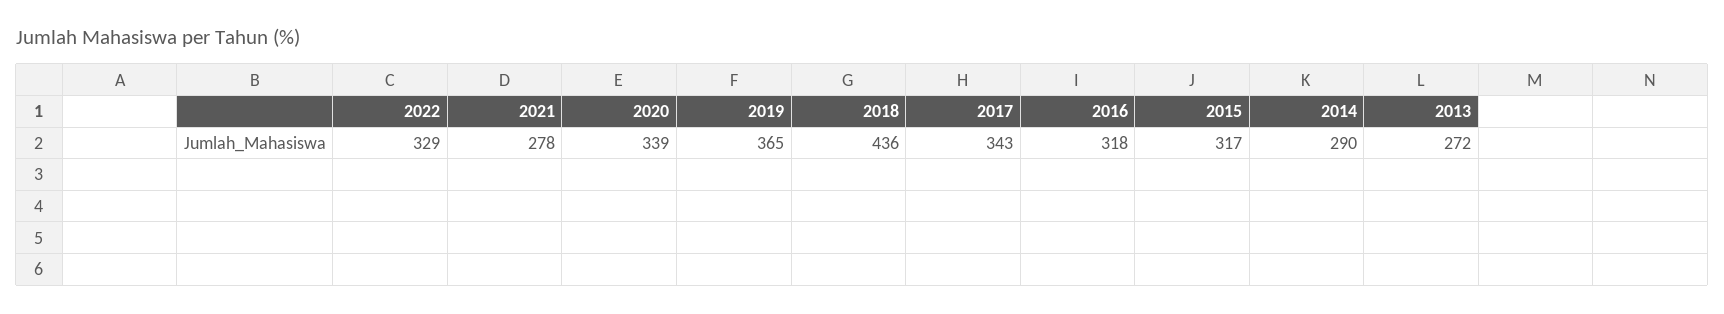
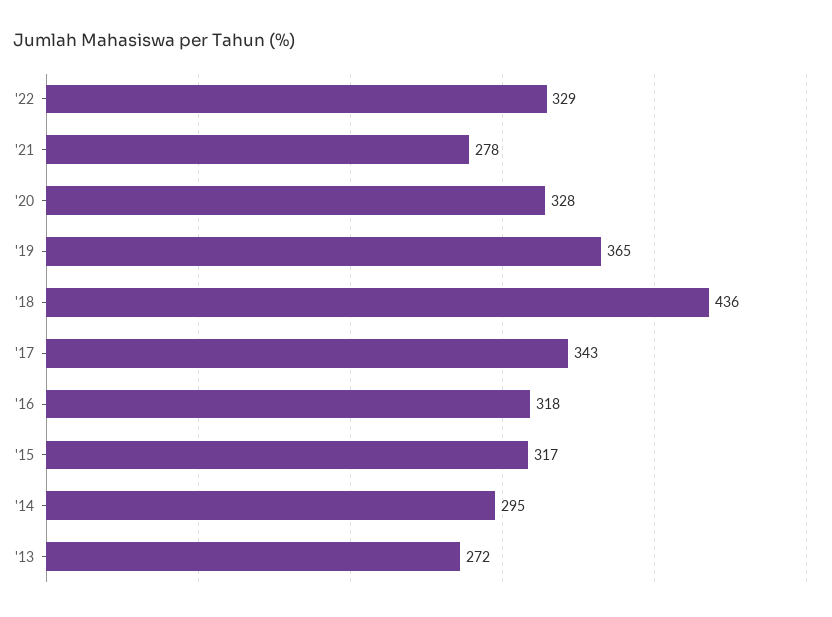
2020: 339 -> 328
2014: 290 -> 295

